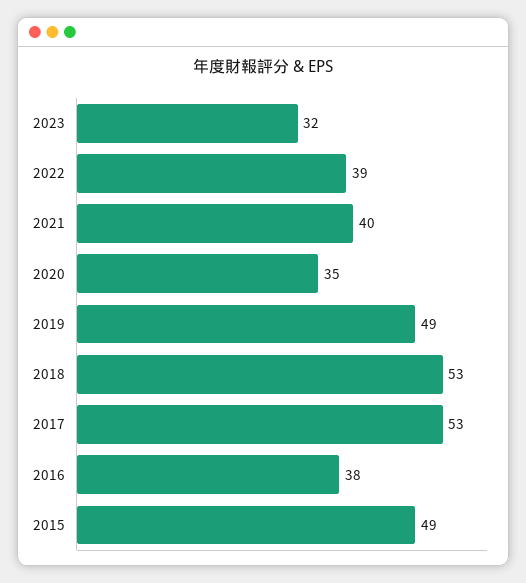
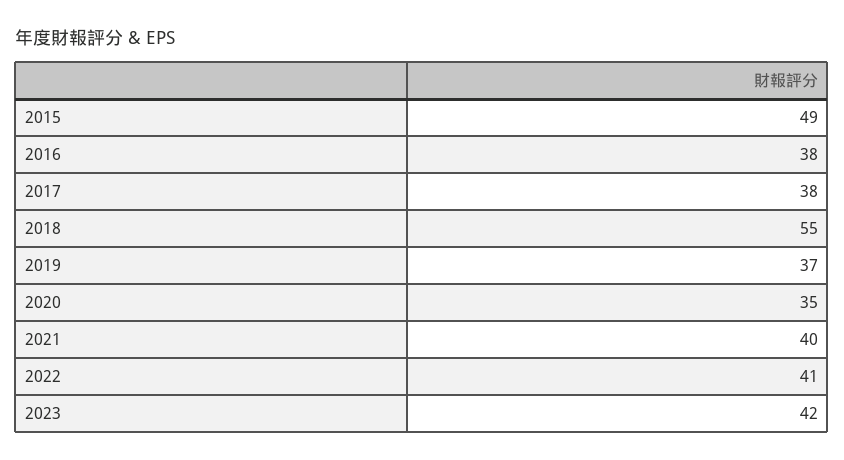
2023: 32 -> 42
2022: 39 -> 41
2019: 49 -> 37
2018: 53 -> 55
2017: 53 -> 38

